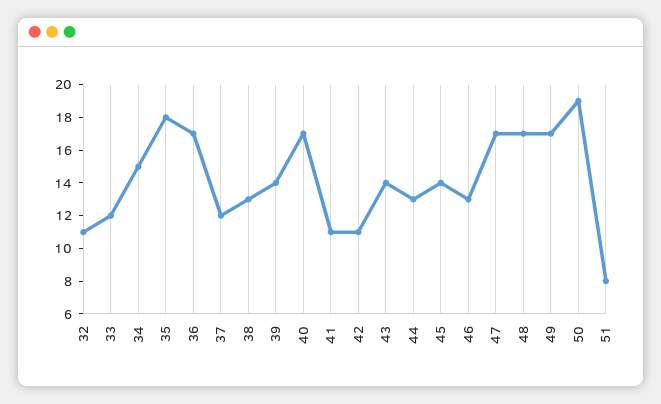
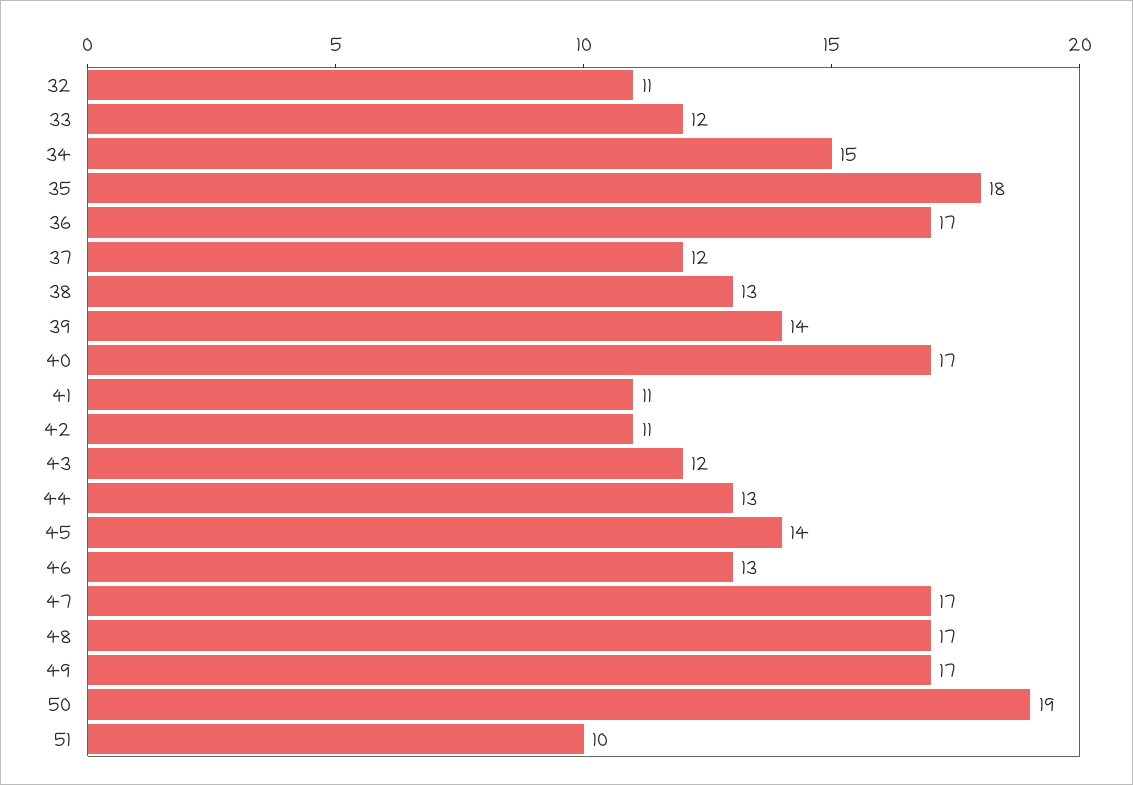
43: 14 -> 12
51: 8 -> 10

